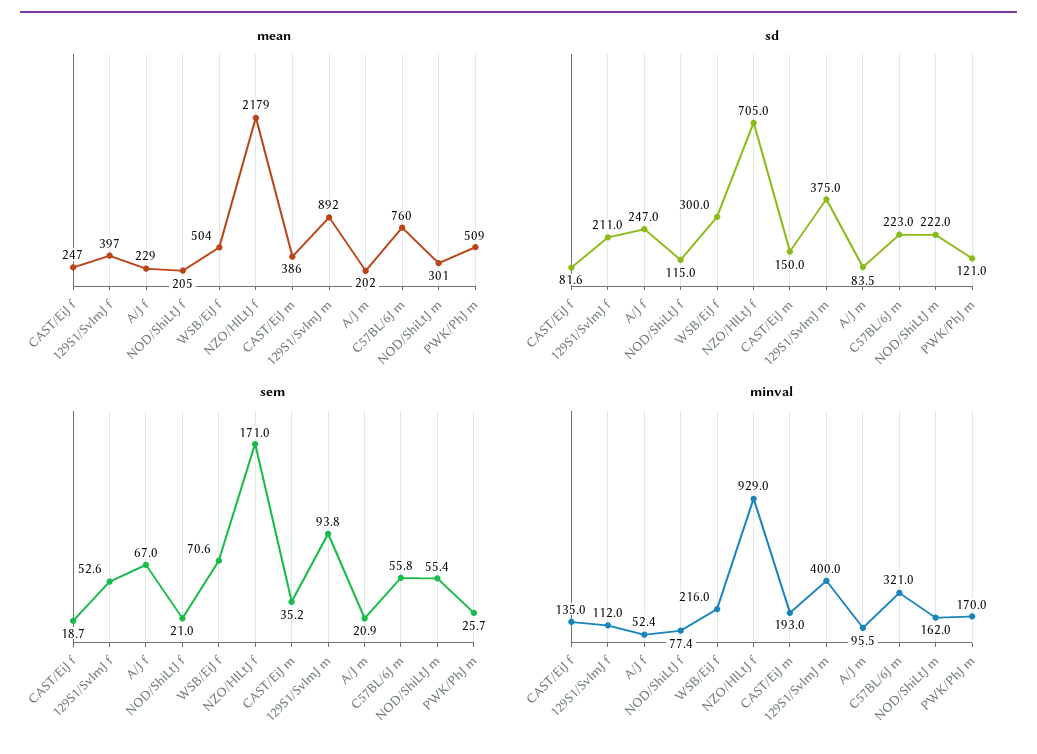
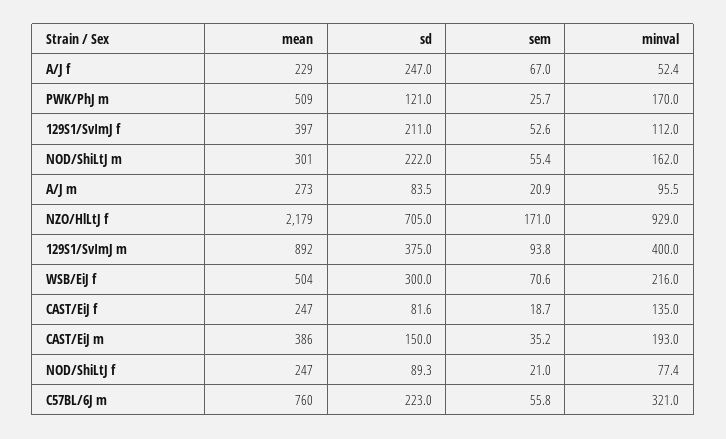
mean, NOD/ShiLtJ f: 205 -> 247
mean, A/J m: 202 -> 273
sd, NOD/ShiLtJ f: 115 -> 89.3

